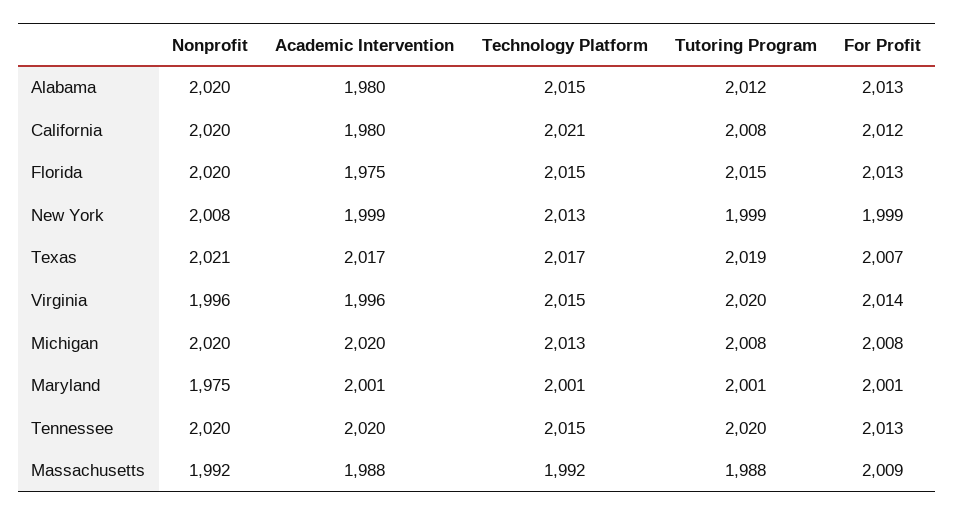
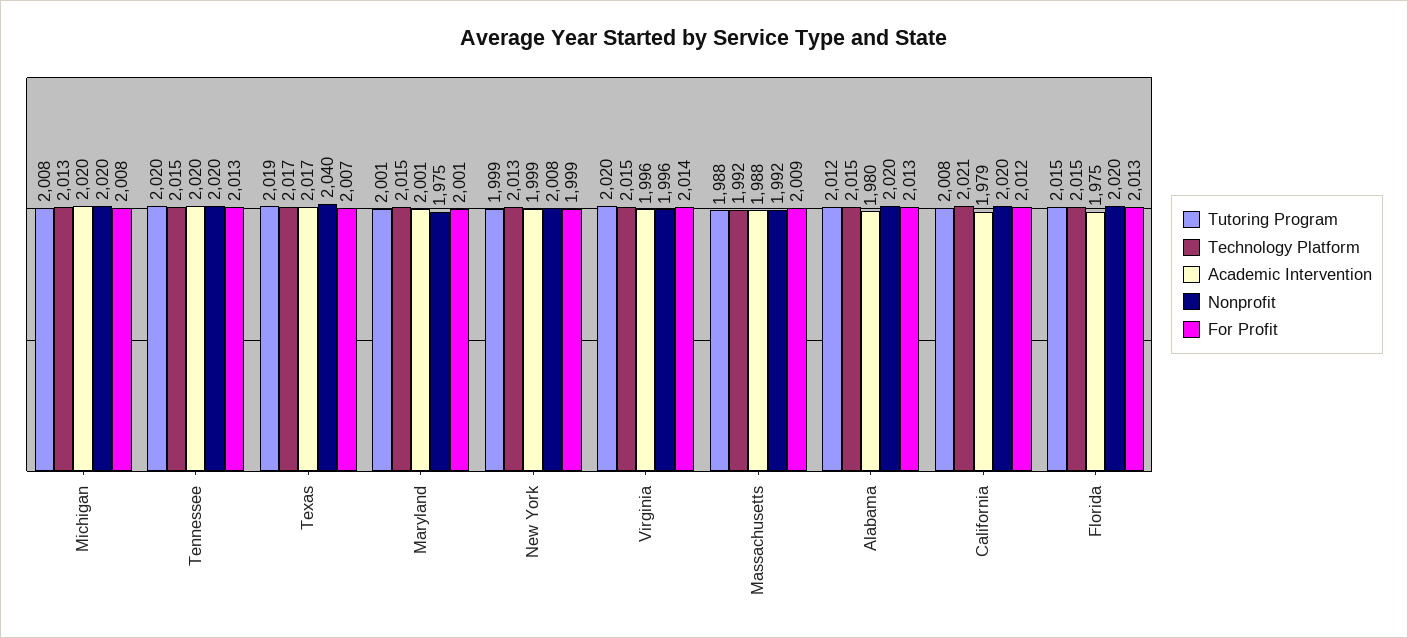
Academic Intervention, California: 1980 -> 1979
Nonprofit, Texas: 2021 -> 2040
Technology Platform, Maryland: 2001 -> 2015

